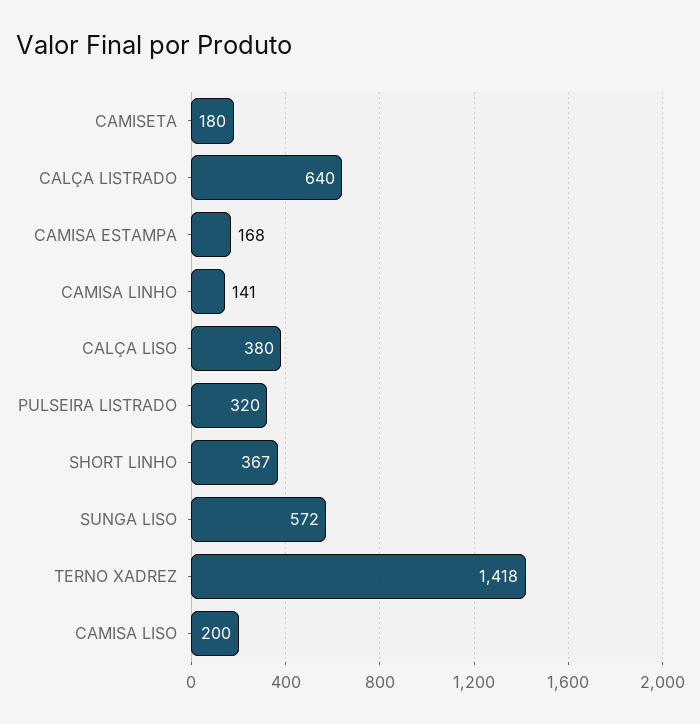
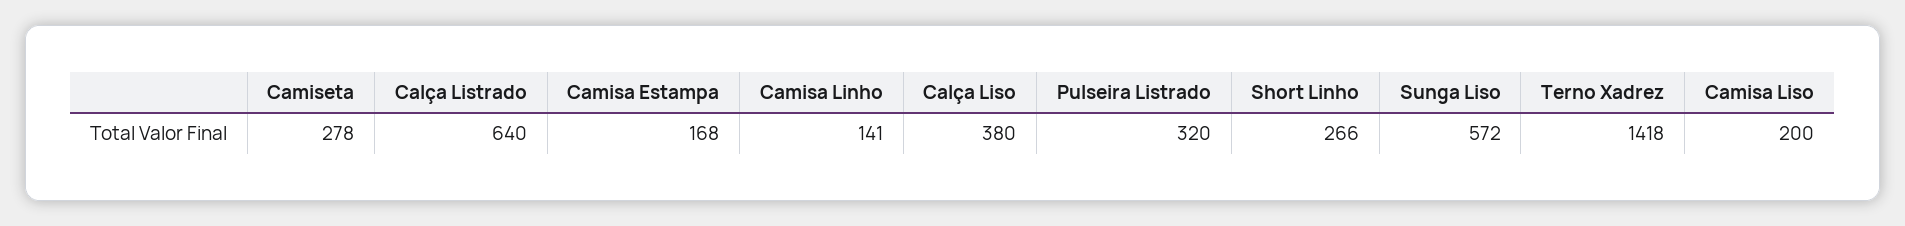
CAMISETA: 180 -> 278
SHORT LINHO: 367 -> 266

